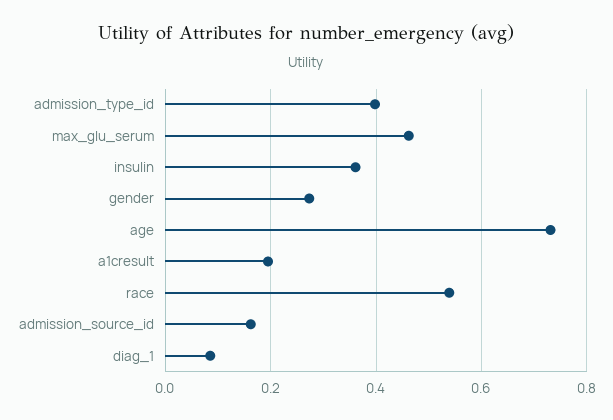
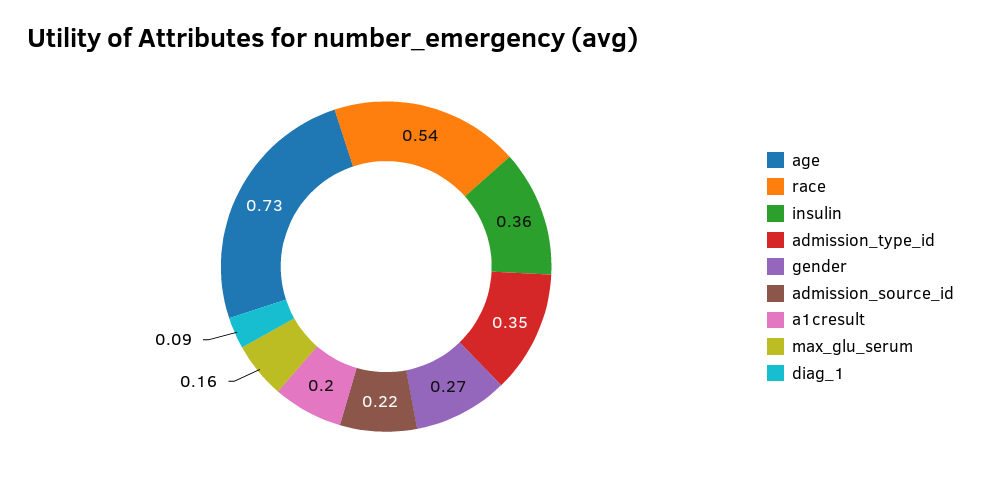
admission_type_id: 0.4 -> 0.35
max_glu_serum: 0.46 -> 0.16
admission_source_id: 0.16 -> 0.22

